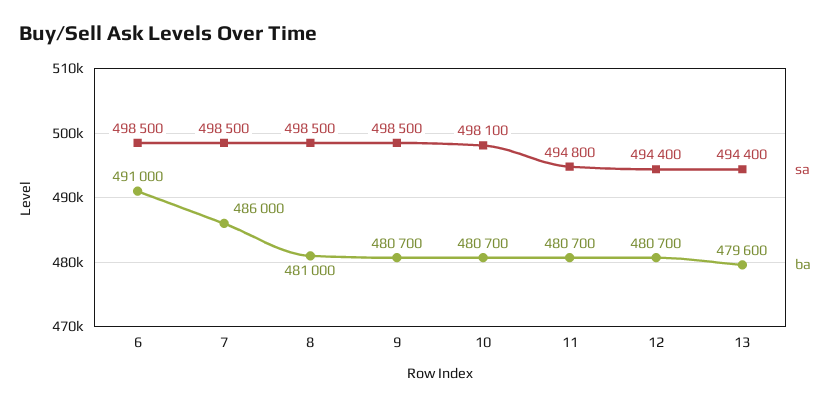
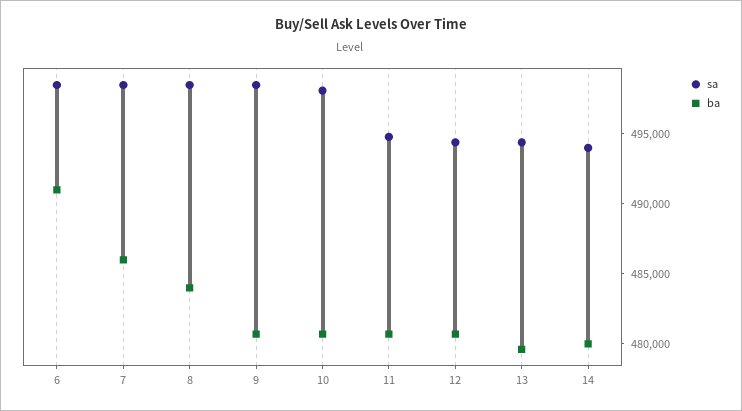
ba, 8: 481000 -> 484000
sa, 14: none -> 494000
ba, 14: none -> 480000

